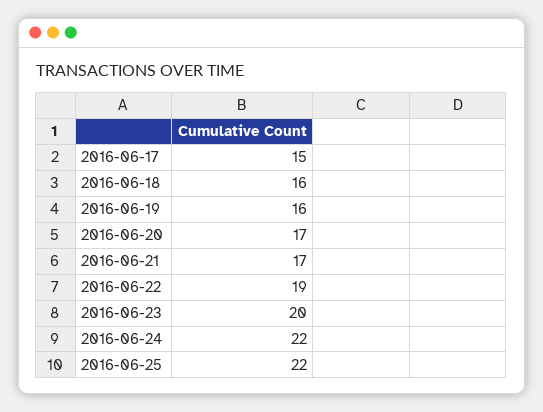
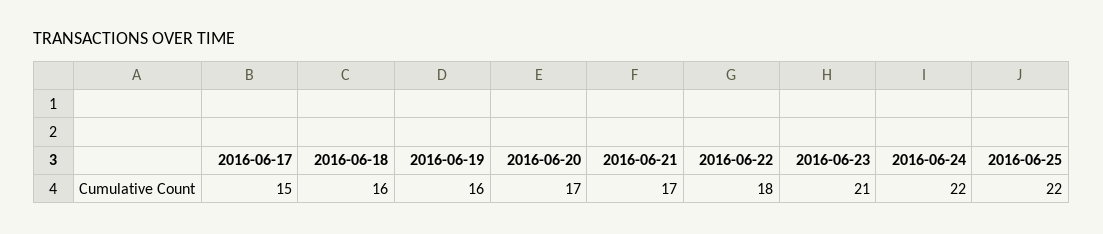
2016-06-22: 19 -> 18
2016-06-23: 20 -> 21

